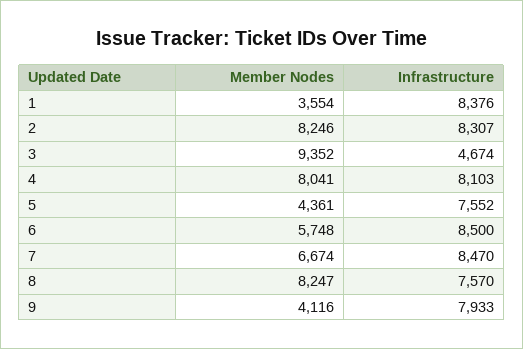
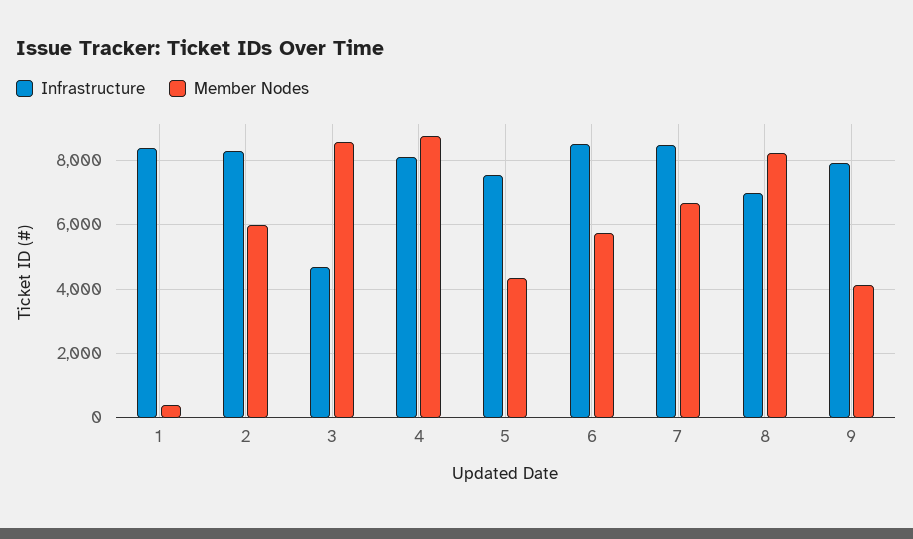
Member Nodes, 1: 3554 -> 400
Member Nodes, 2: 8246 -> 6000
Member Nodes, 3: 9352 -> 8600
Member Nodes, 4: 8041 -> 8800
Infrastructure, 8: 7570 -> 7000

